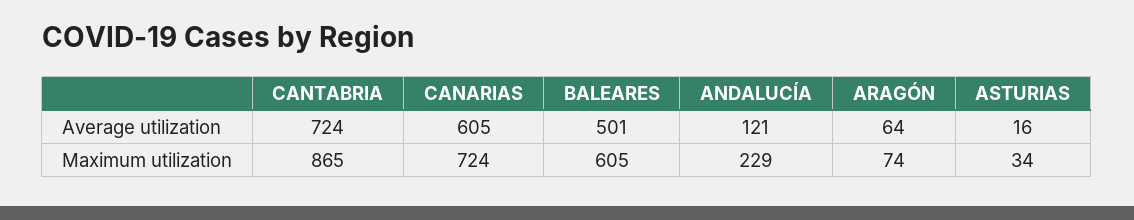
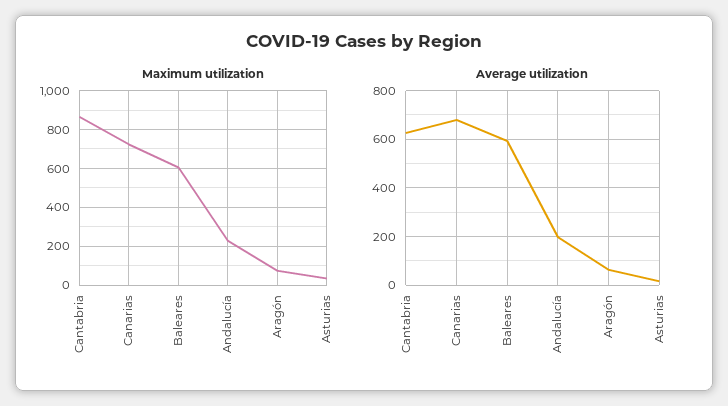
Average utilization, CANTABRIA: 724 -> 625
Average utilization, CANARIAS: 605 -> 675
Average utilization, BALEARES: 501 -> 600
Average utilization, ANDALUCÍA: 121 -> 200

